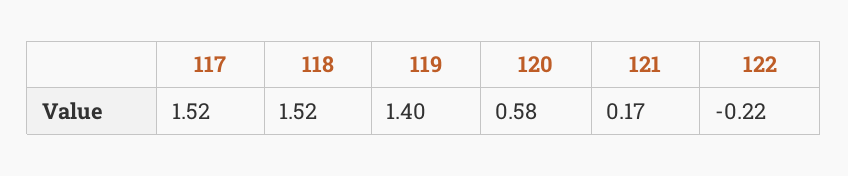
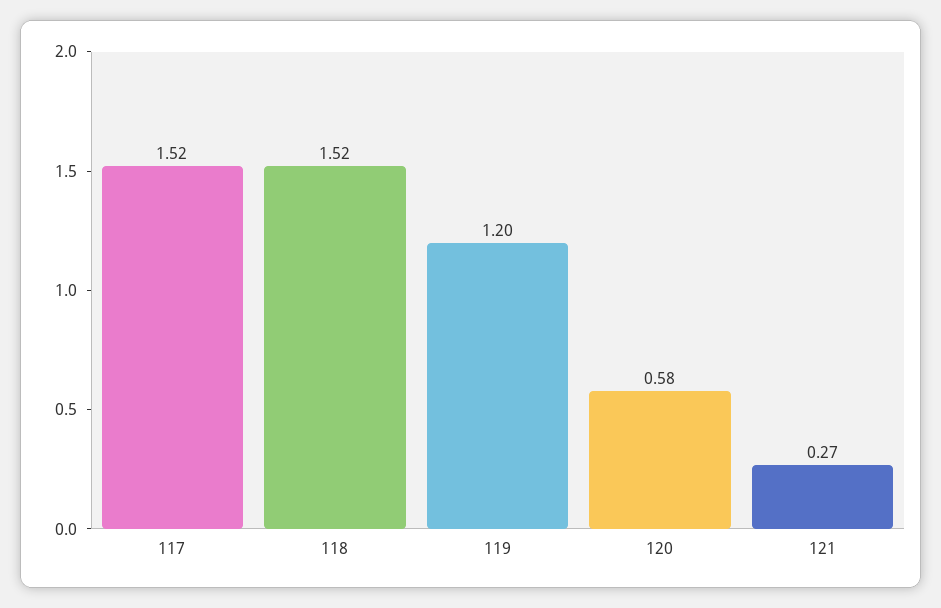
119: 1.4 -> 1.2
121: 0.17 -> 0.27
122: -0.22 -> none

